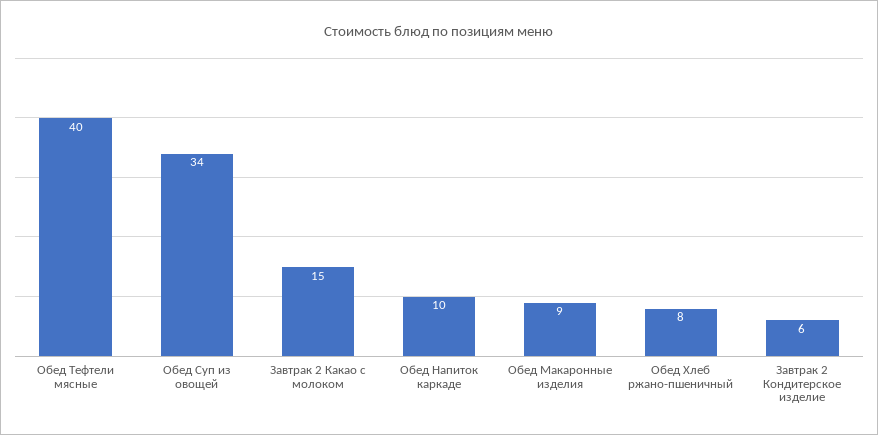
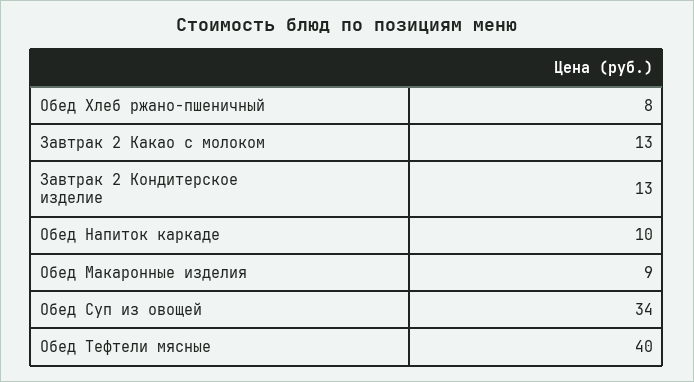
Завтрак 2 Какао с молоком: 15 -> 13
Завтрак 2 Кондитерское изделие: 6 -> 13

